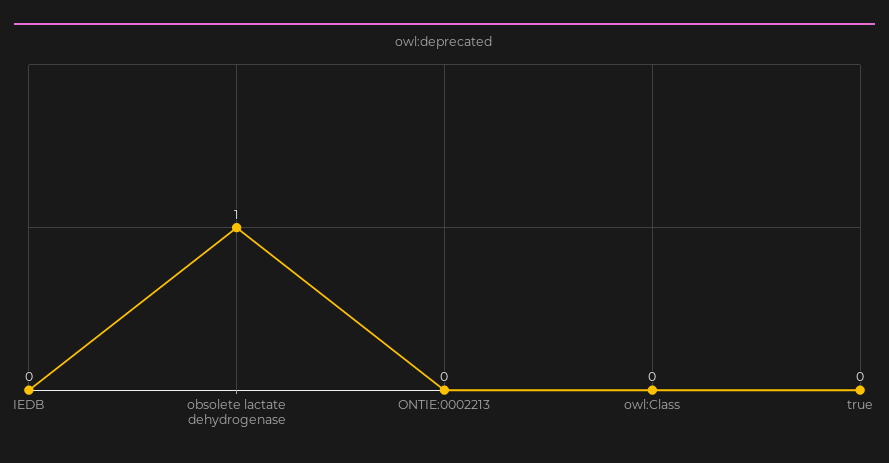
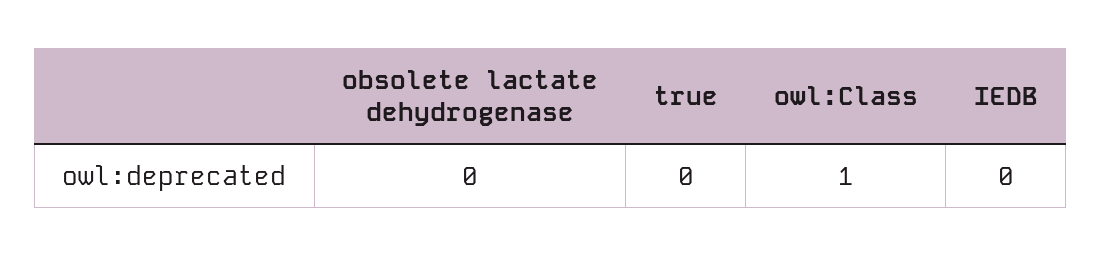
obsolete lactate dehydrogenase: 1 -> 0
ONTIE:0002213: 0 -> none
owl:Class: 0 -> 1

